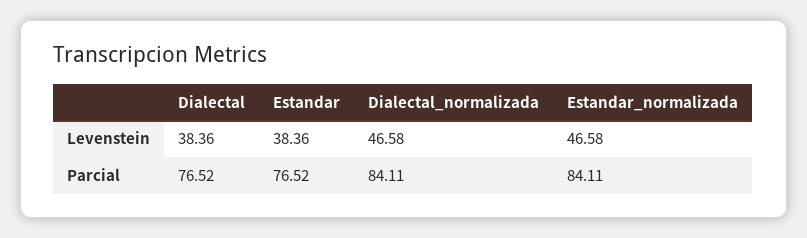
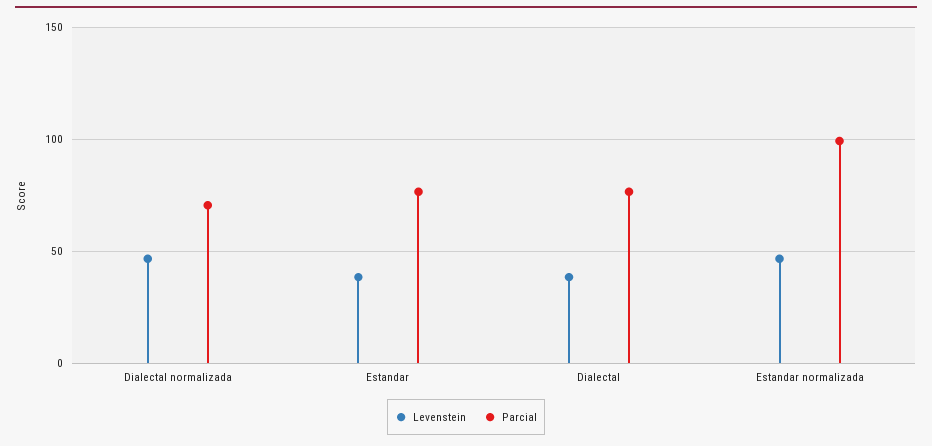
Parcial, Dialectal_normalizada: 84.11 -> 70
Parcial, Estandar_normalizada: 84.11 -> 100

